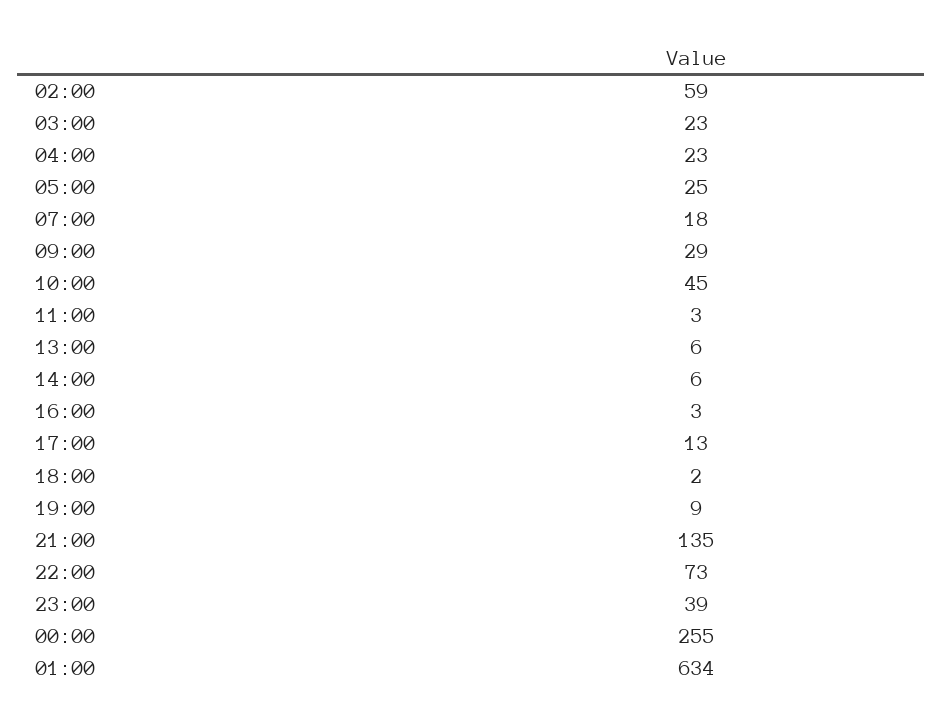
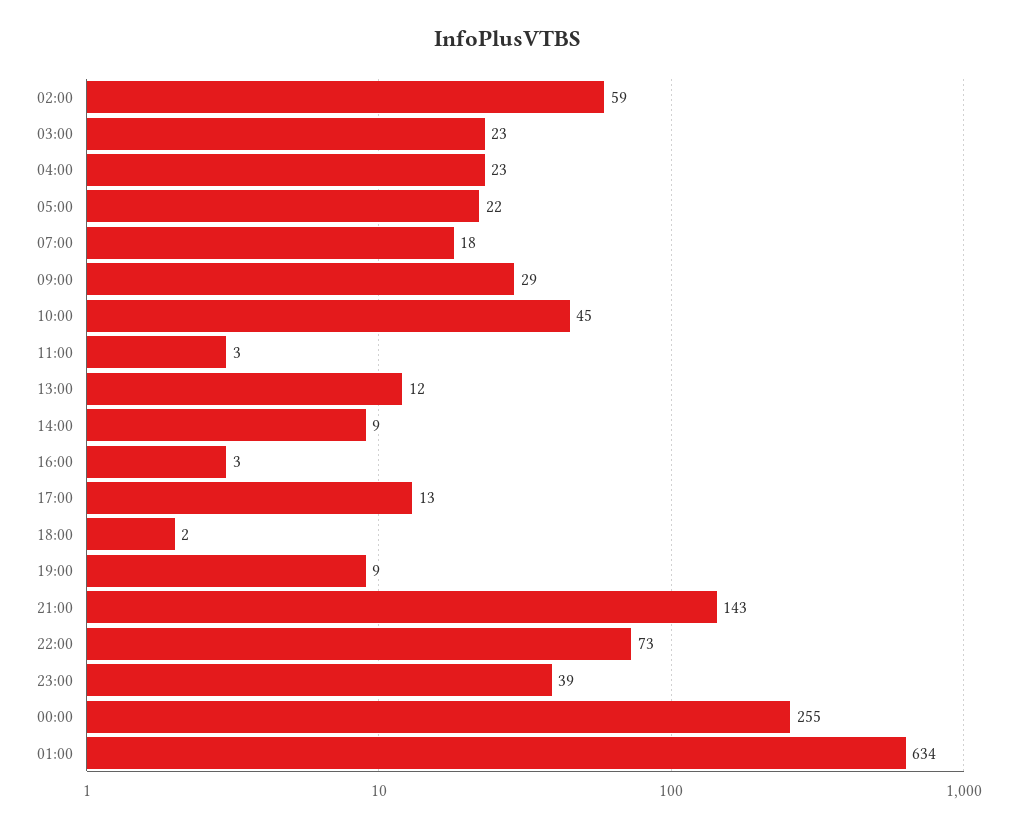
05:00: 25 -> 22
13:00: 6 -> 12
14:00: 6 -> 9
21:00: 135 -> 143

